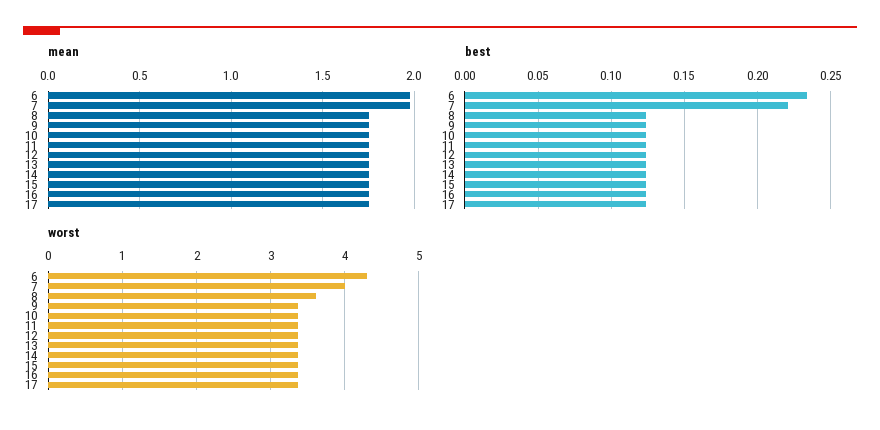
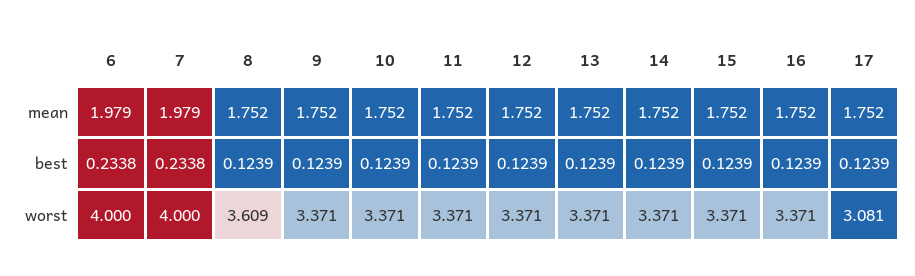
best, 7: 0.22 -> 0.2338
worst, 6: 4.3 -> 4
worst, 17: 3.4 -> 3.081

